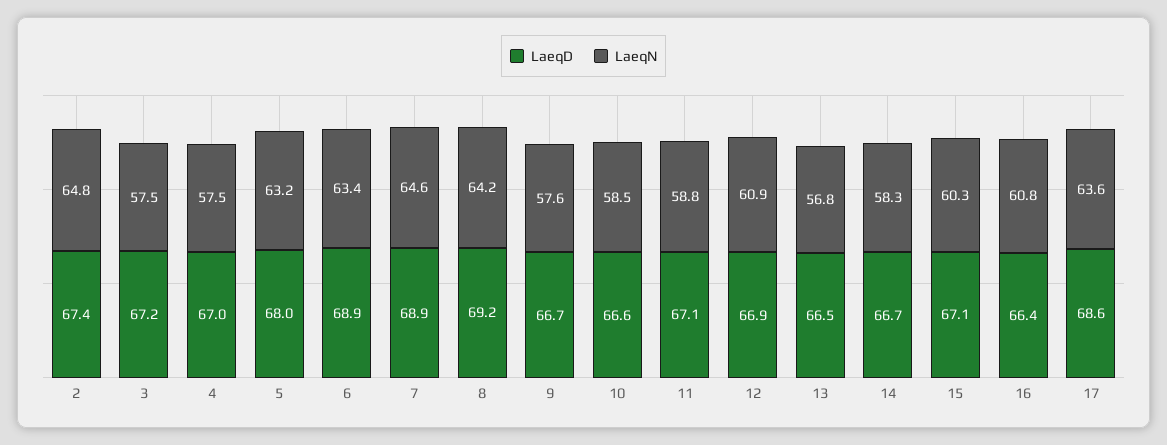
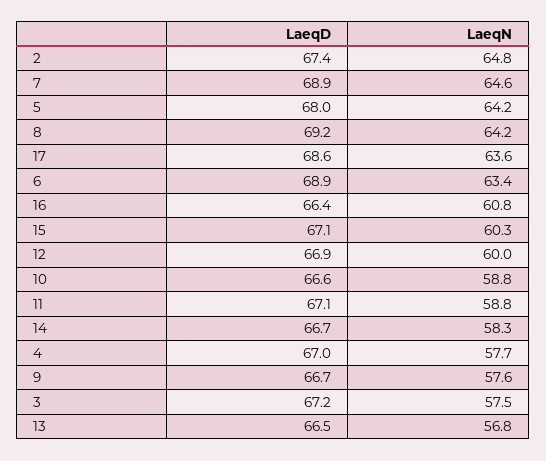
LaeqN, 4: 57.5 -> 57.7
LaeqN, 5: 63.2 -> 64.2
LaeqN, 10: 58.5 -> 58.8
LaeqN, 12: 60.9 -> 60

